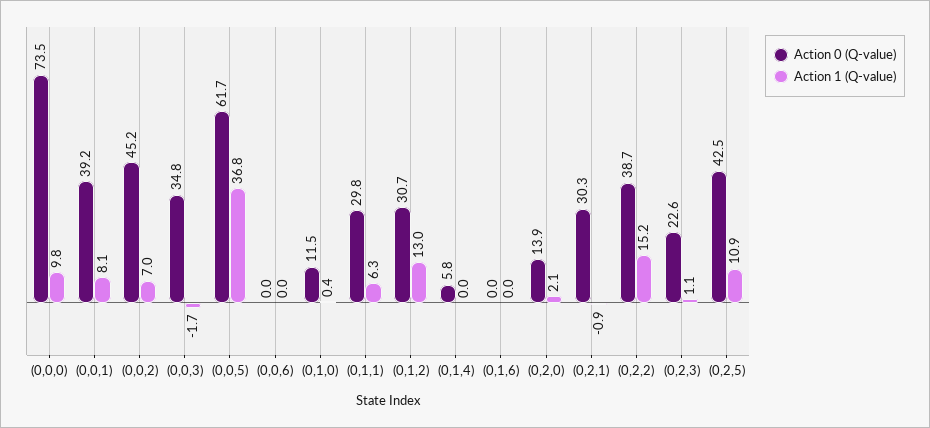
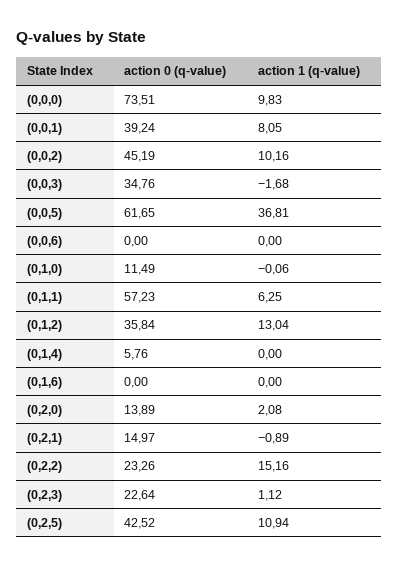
Action 1 (Q-value), (0,0,2): 7 -> 10.16
Action 1 (Q-value), (0,1,0): 0.4 -> -0.06
Action 0 (Q-value), (0,1,1): 29.8 -> 57.23
Action 0 (Q-value), (0,1,2): 30.7 -> 35.84
Action 0 (Q-value), (0,2,1): 30.3 -> 14.97
Action 0 (Q-value), (0,2,2): 38.7 -> 23.26

